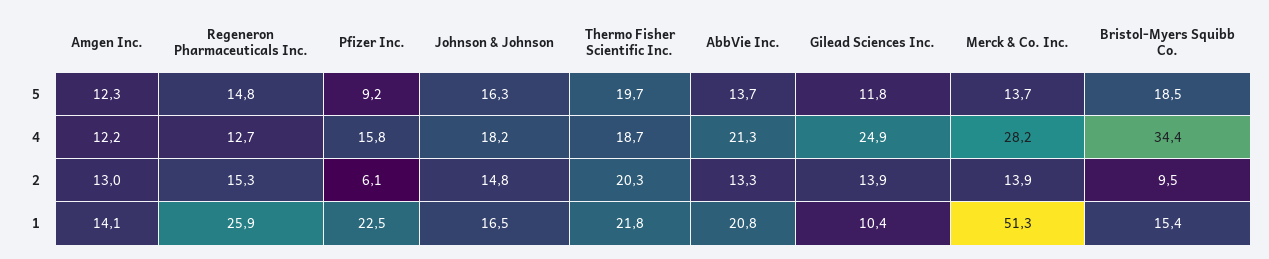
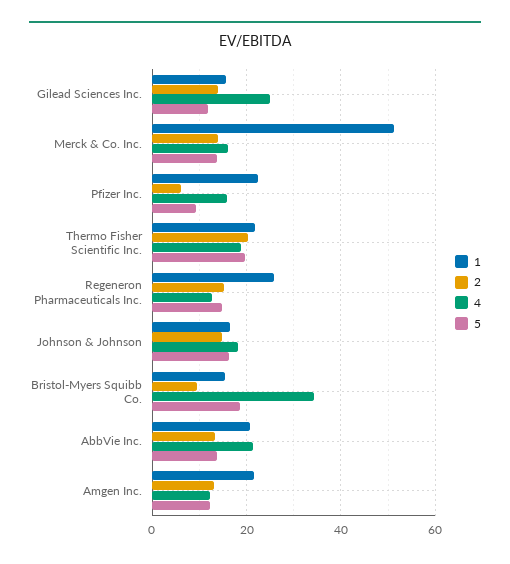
4, Merck & Co. Inc.: 28.2 -> 16
1, Amgen Inc.: 14.1 -> 22
1, Gilead Sciences Inc.: 10.4 -> 16

